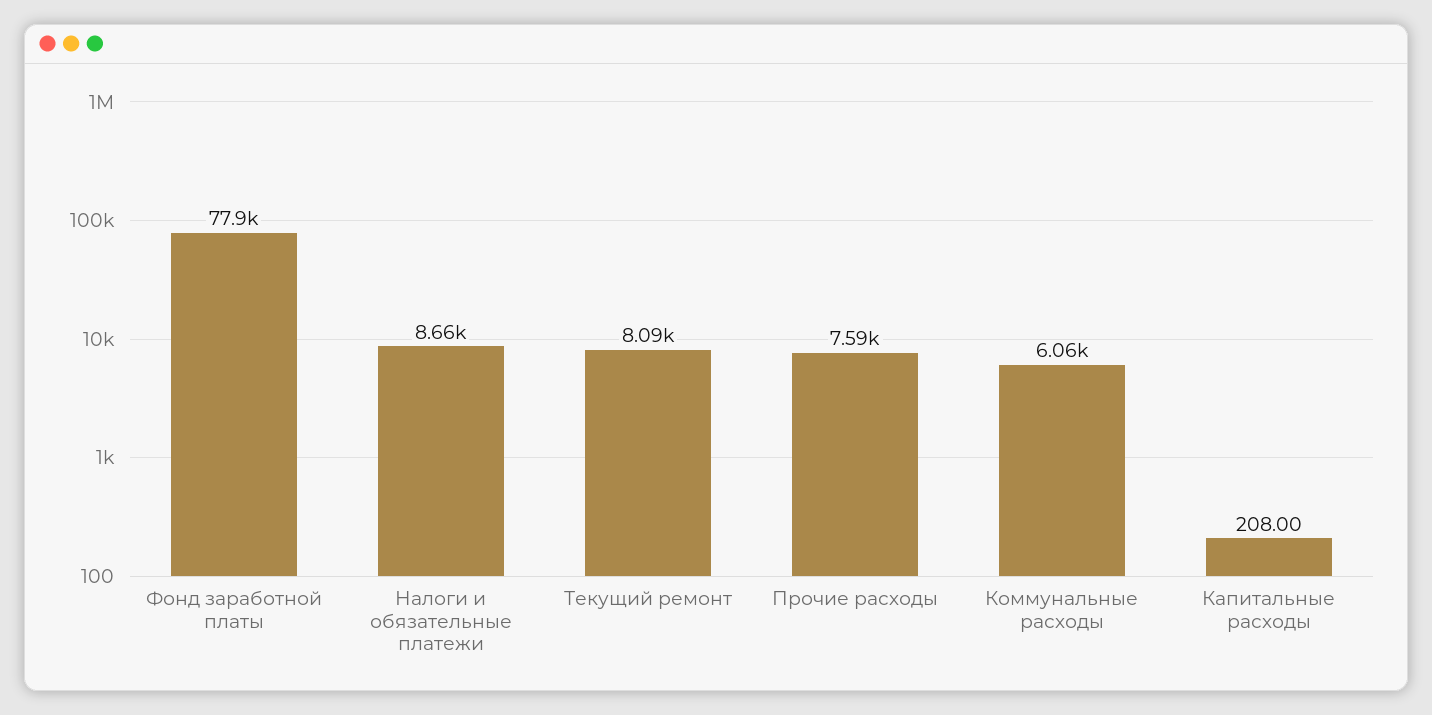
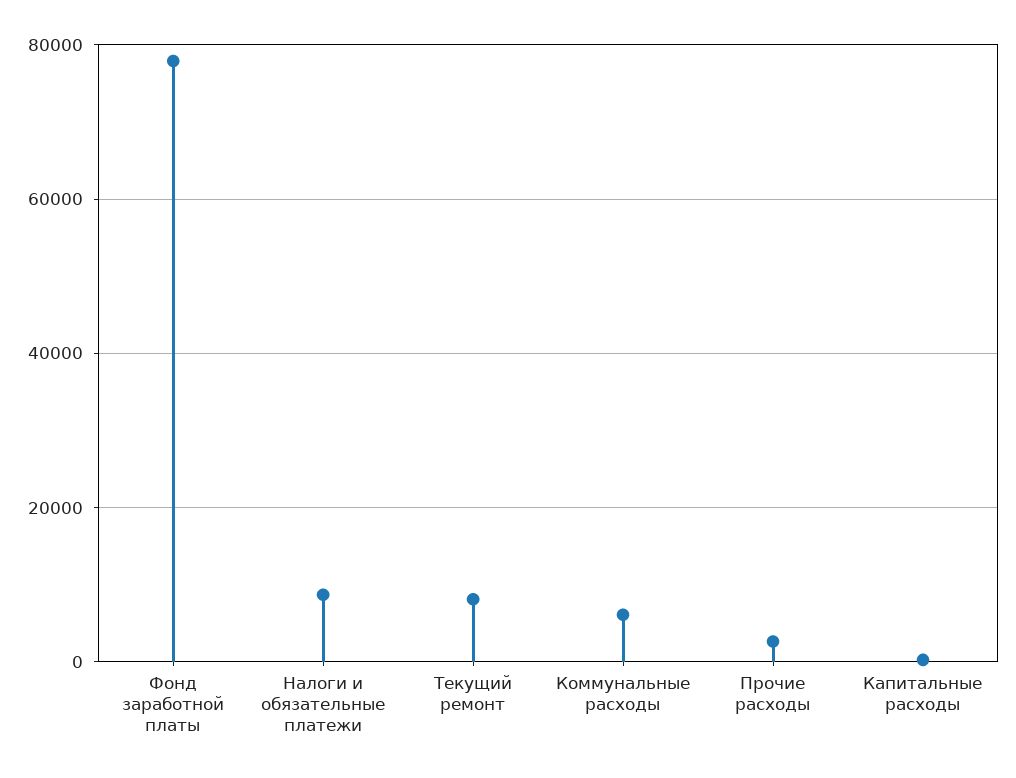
Прочие расходы: 7590 -> 2000

